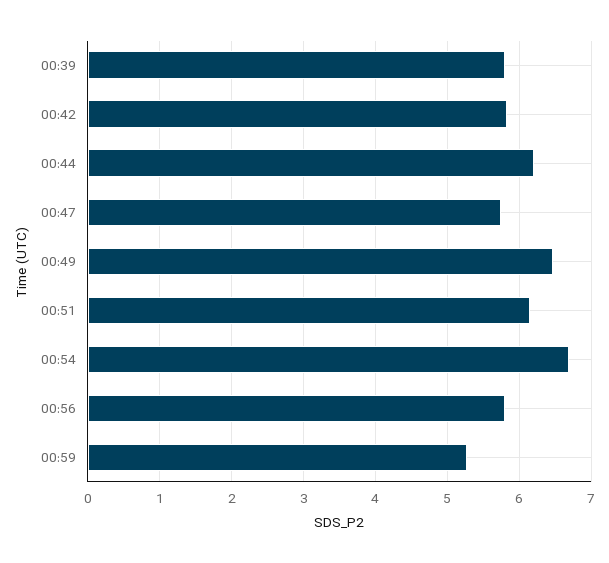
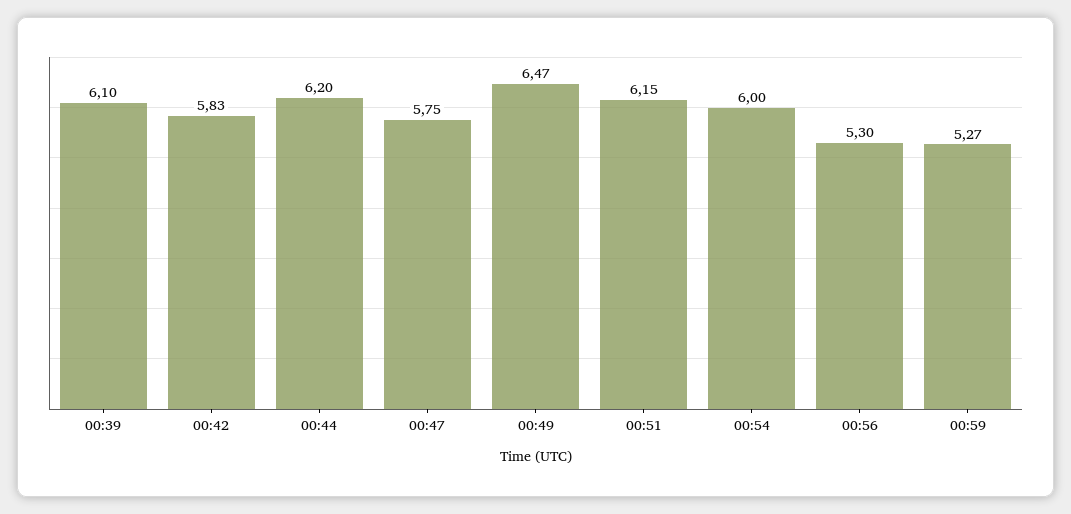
00:39: 5.8 -> 6.1
00:54: 6.7 -> 6
00:56: 5.8 -> 5.3

